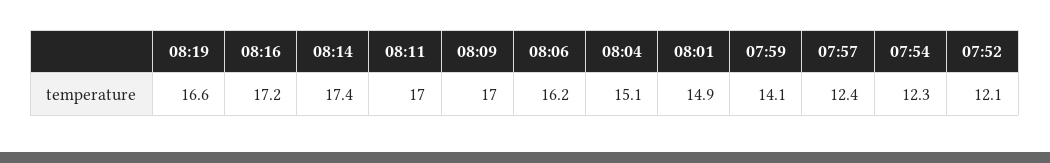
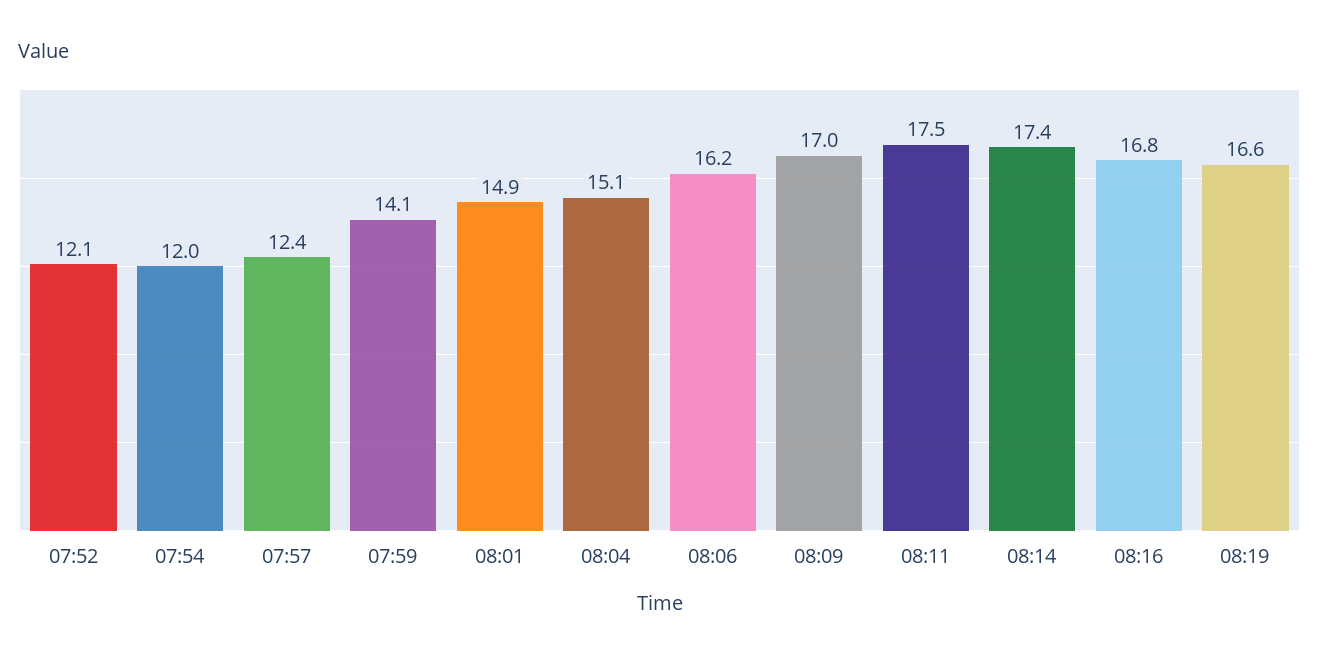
08:16: 17.2 -> 16.8
08:11: 17 -> 17.5
07:54: 12.3 -> 12

